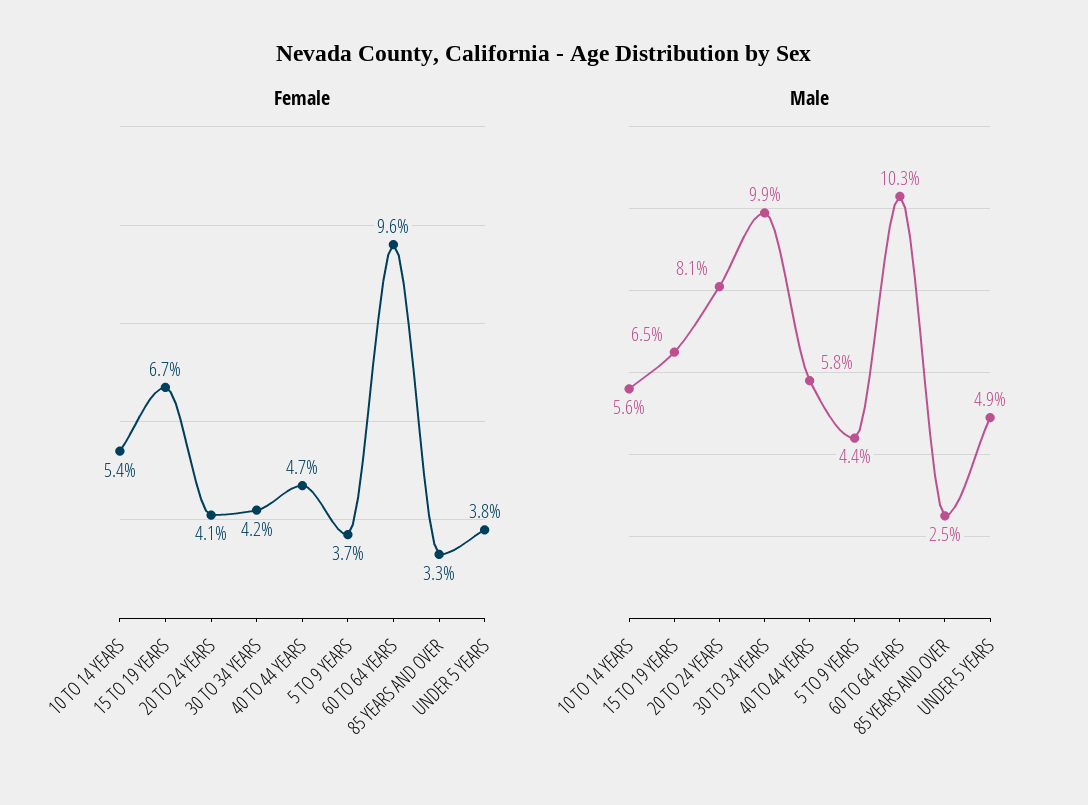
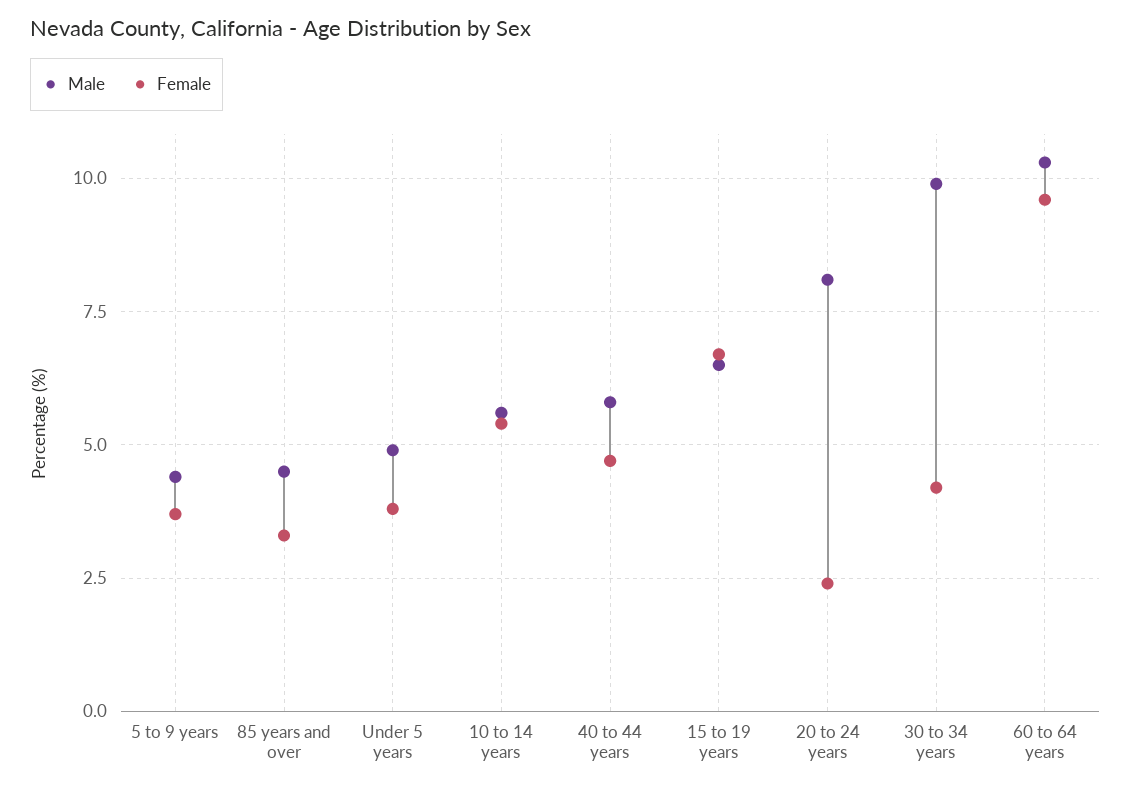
Female, 20 TO 24 YEARS: 4.1 -> 2.5
Male, 85 YEARS AND OVER: 2.5 -> 4.5

